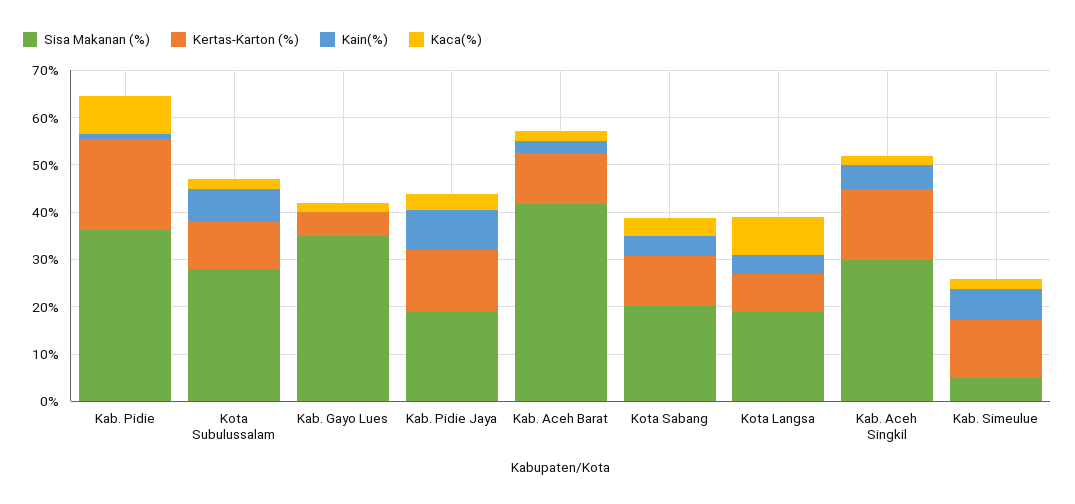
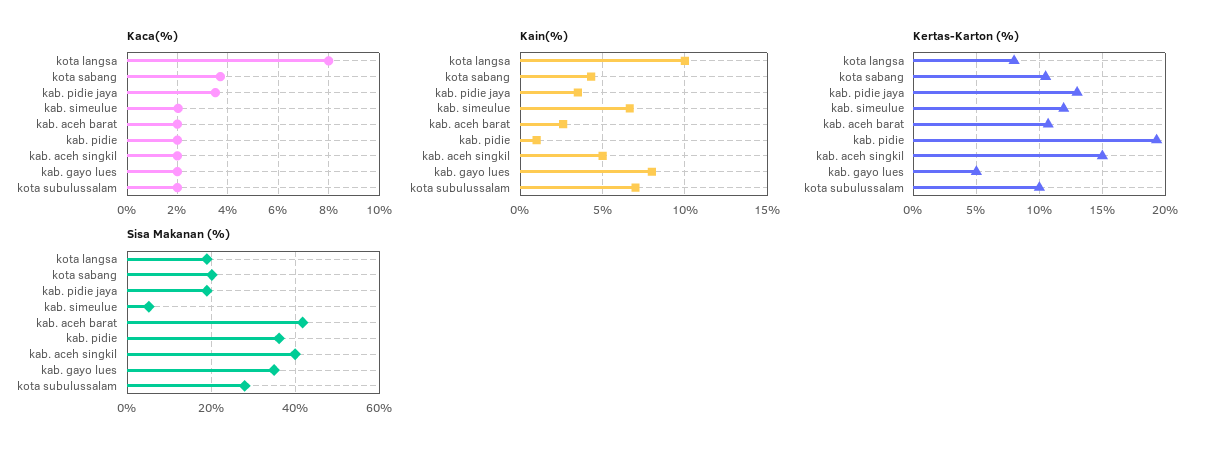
Kaca(%), Kab. Pidie: 8 -> 2
Kain(%), Kab. Gayo Lues: 0 -> 8
Kain(%), Kab. Pidie Jaya: 8 -> 3.5
Kain(%), Kota Langsa: 4 -> 10
Sisa Makanan (%), Kab. Aceh Singkil: 30 -> 40

